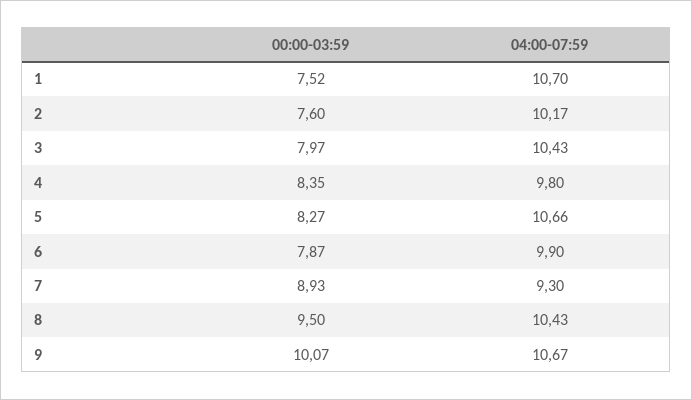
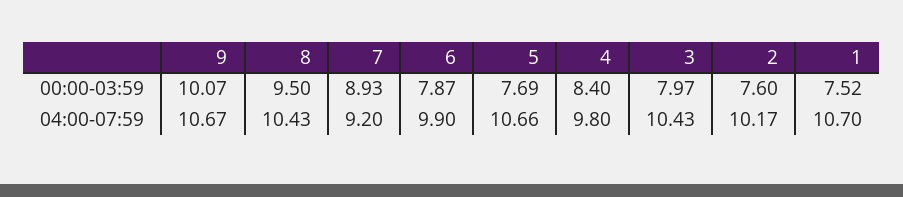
00:00-03:59, 4: 8.35 -> 8.4
00:00-03:59, 5: 8.27 -> 7.69
04:00-07:59, 7: 9.3 -> 9.2

